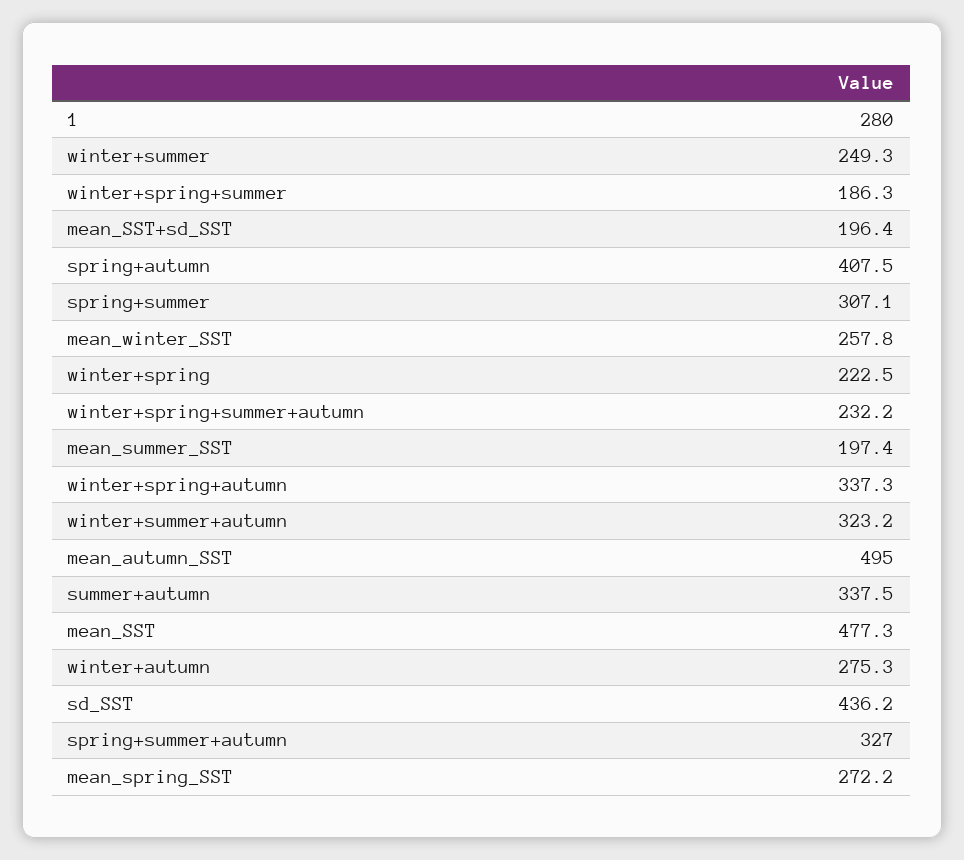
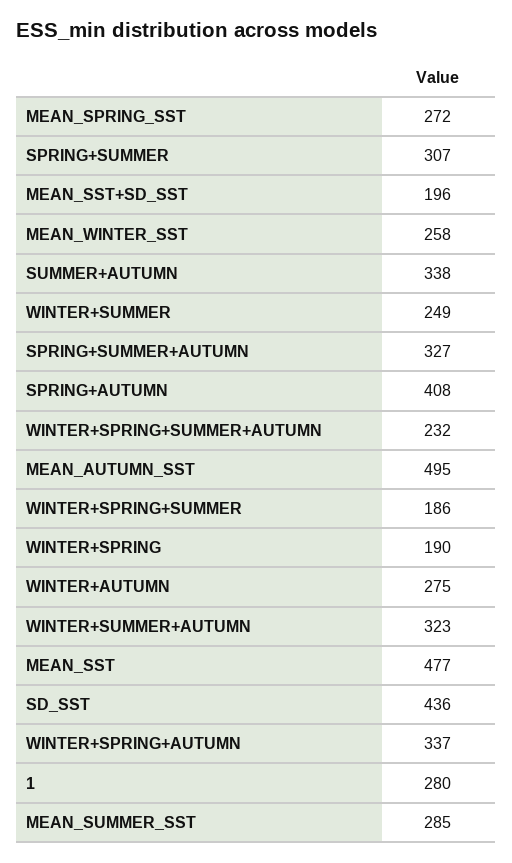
winter+spring: 222.5 -> 190
mean_summer_SST: 197.4 -> 285

